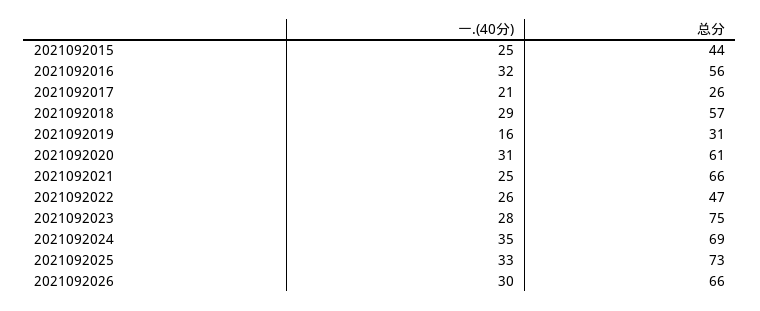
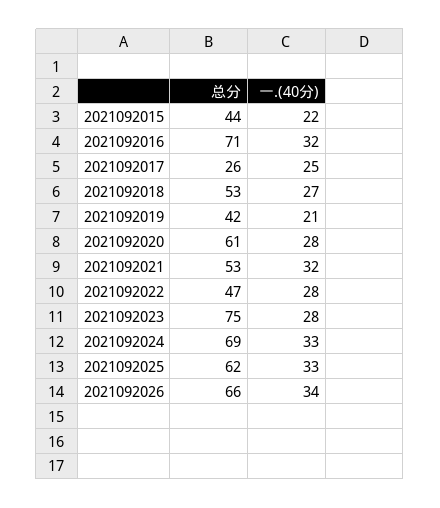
一.(40分), 2021092015: 25 -> 22
总分, 2021092016: 56 -> 71
一.(40分), 2021092017: 21 -> 25
一.(40分), 2021092018: 29 -> 27
总分, 2021092018: 57 -> 53
一.(40分), 2021092019: 16 -> 21
总分, 2021092019: 31 -> 42
一.(40分), 2021092020: 31 -> 28
一.(40分), 2021092021: 25 -> 32
总分, 2021092021: 66 -> 53
一.(40分), 2021092022: 26 -> 28
一.(40分), 2021092024: 35 -> 33
总分, 2021092025: 73 -> 62
一.(40分), 2021092026: 30 -> 34

